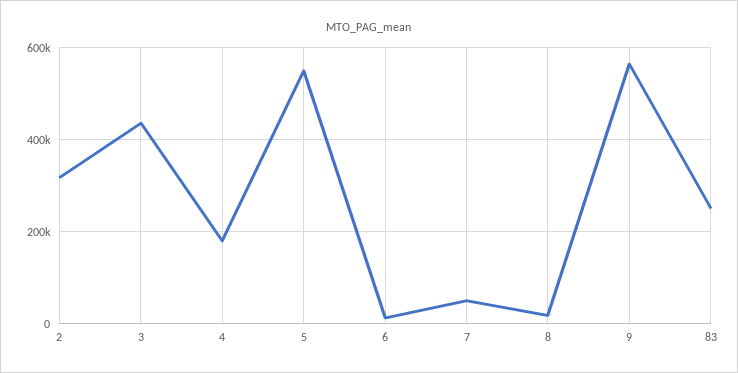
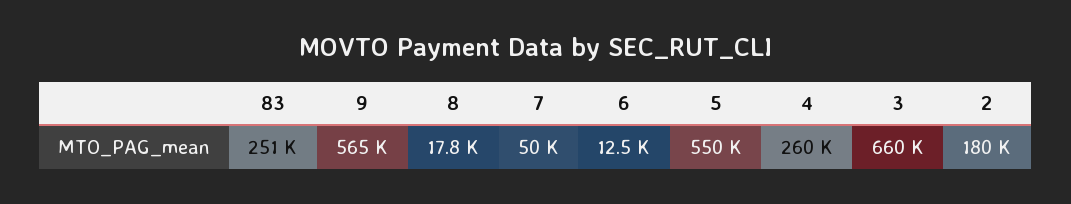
2: 320000 -> 180000
3: 440000 -> 660000
4: 180000 -> 260000

